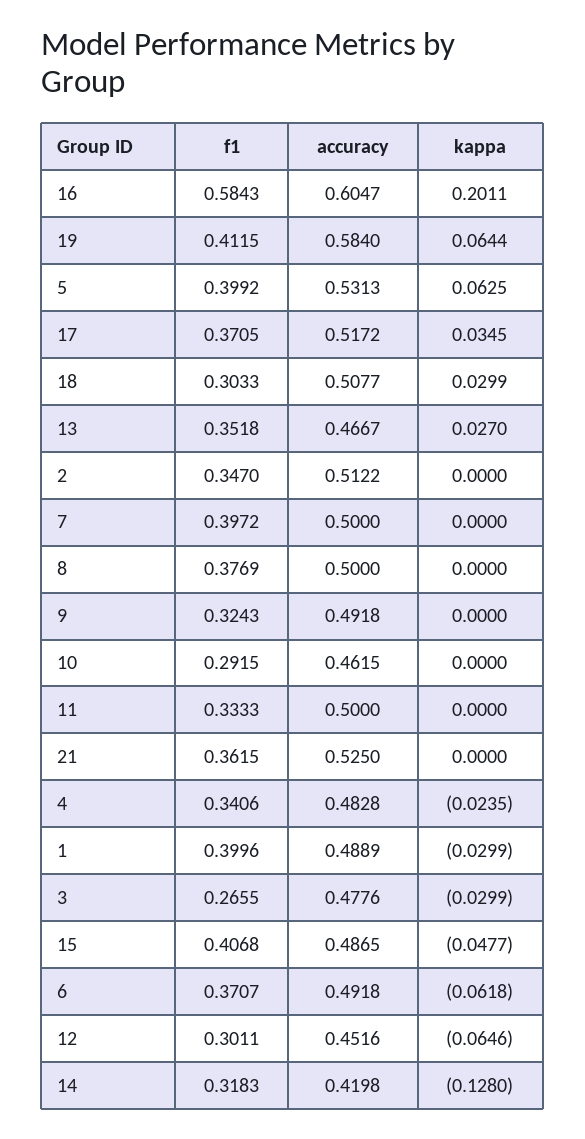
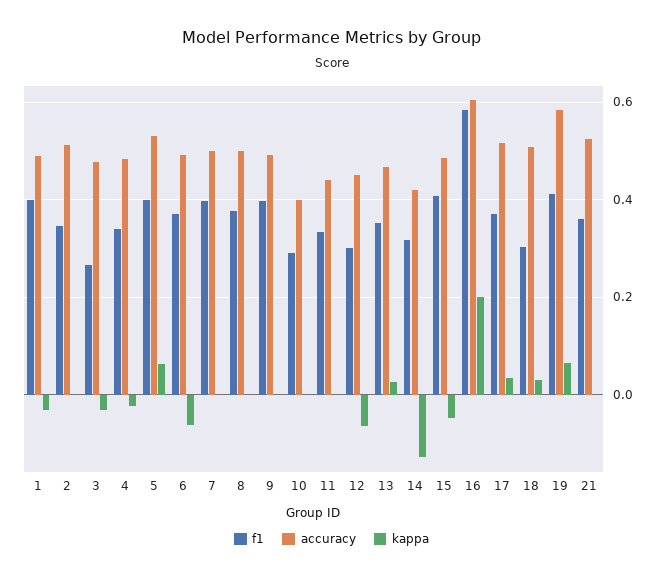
f1, 9: 0.3243 -> 0.4
accuracy, 10: 0.4615 -> 0.4
accuracy, 11: 0.5 -> 0.44

